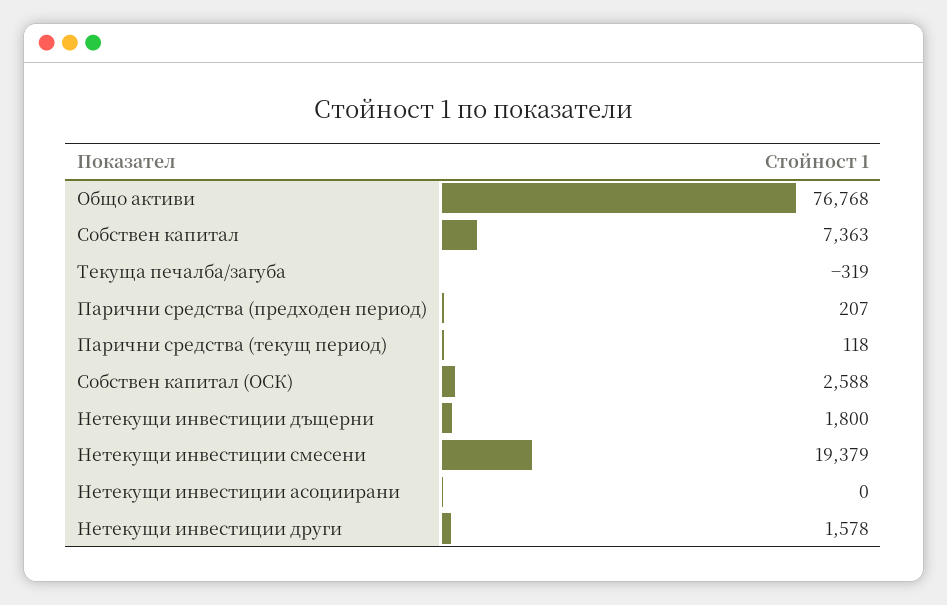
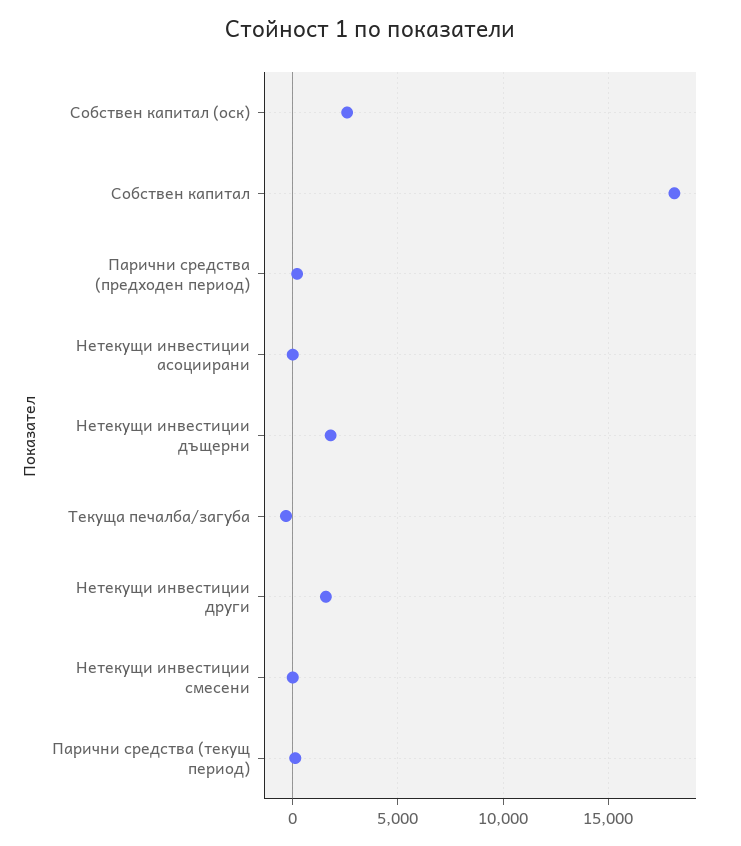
Общо активи: 76768 -> none
Собствен капитал: 7363 -> 18000
Нетекущи инвестиции смесени: 19379 -> 0

